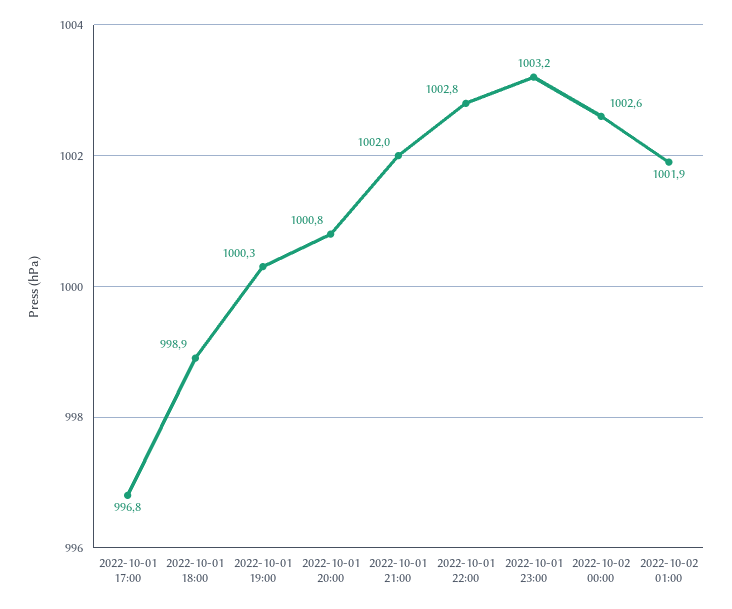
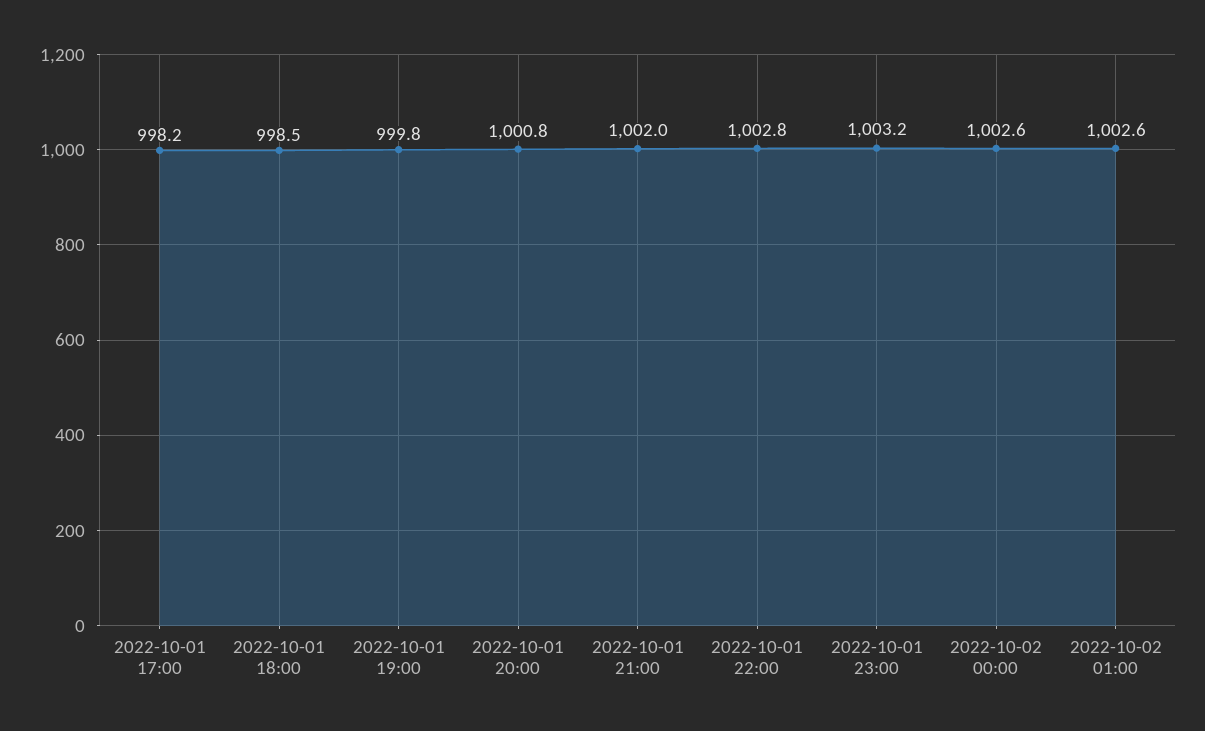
2022-10-01 17:00: 996.8 -> 998.2
2022-10-01 18:00: 998.9 -> 998.5
2022-10-01 19:00: 1000.3 -> 999.8
2022-10-02 01:00: 1001.9 -> 1002.6

